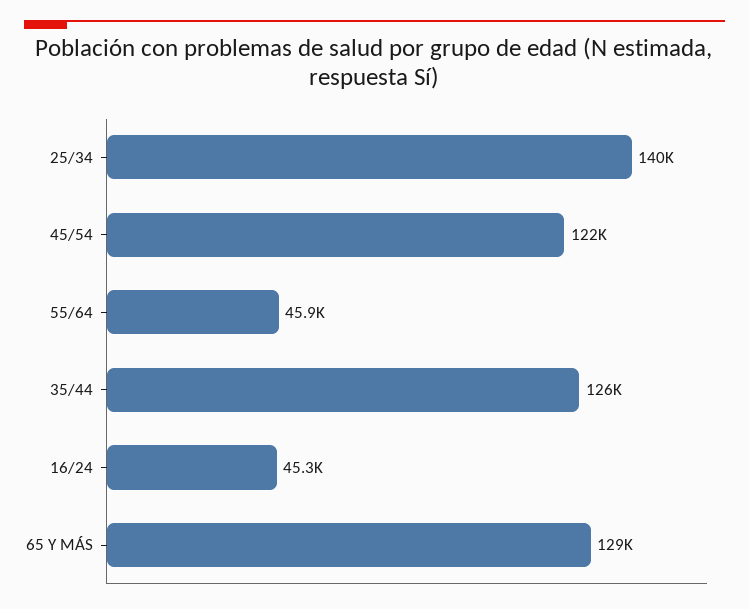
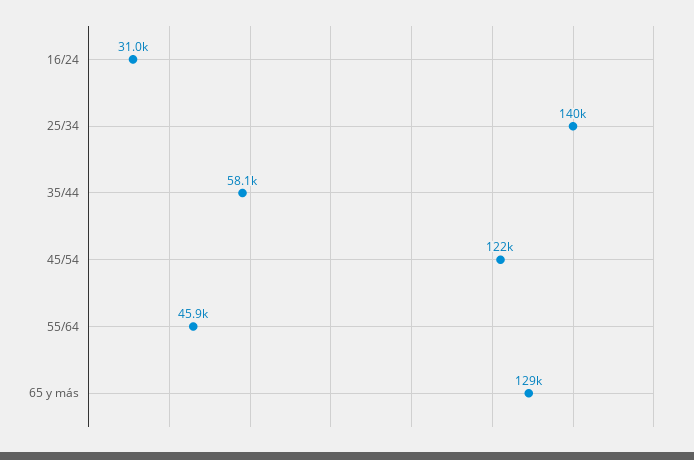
35/44: 126000 -> 58100
16/24: 45300 -> 31000

